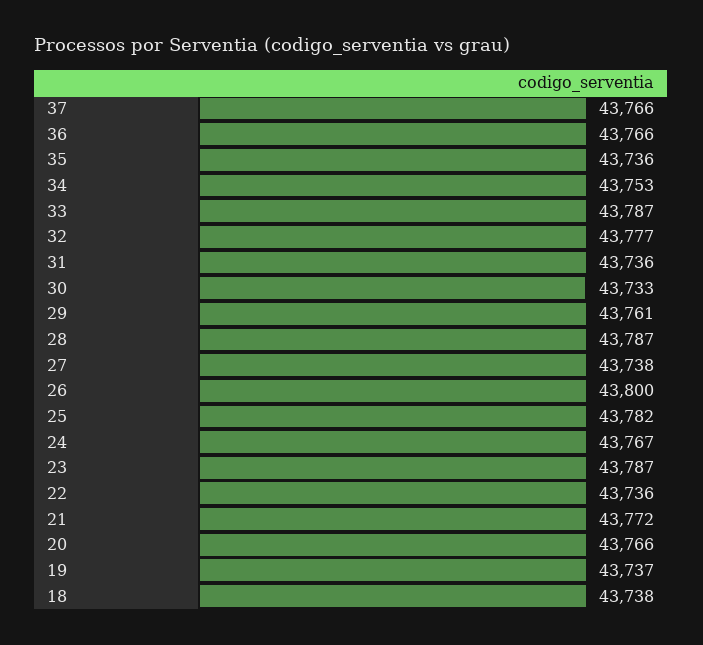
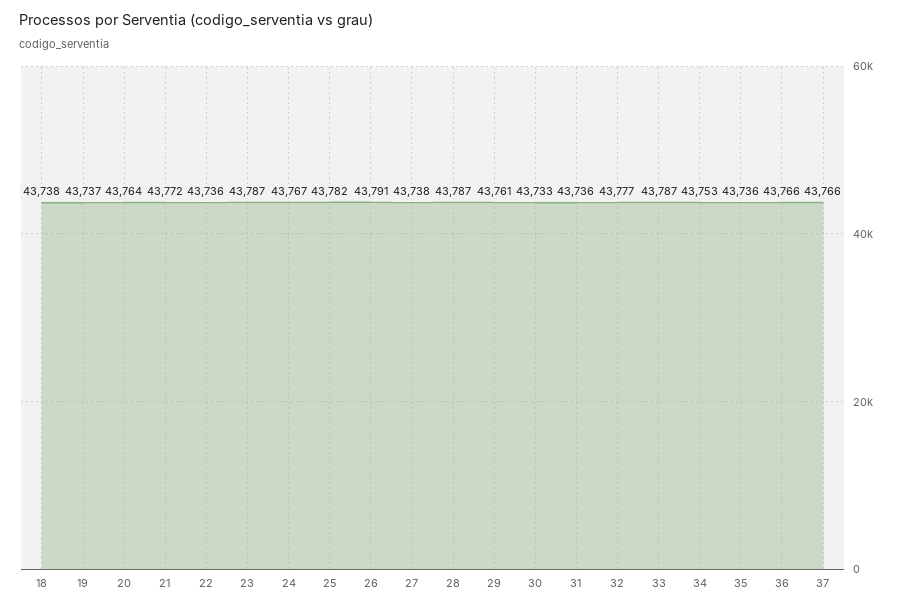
26: 43800 -> 43791
20: 43766 -> 43764

